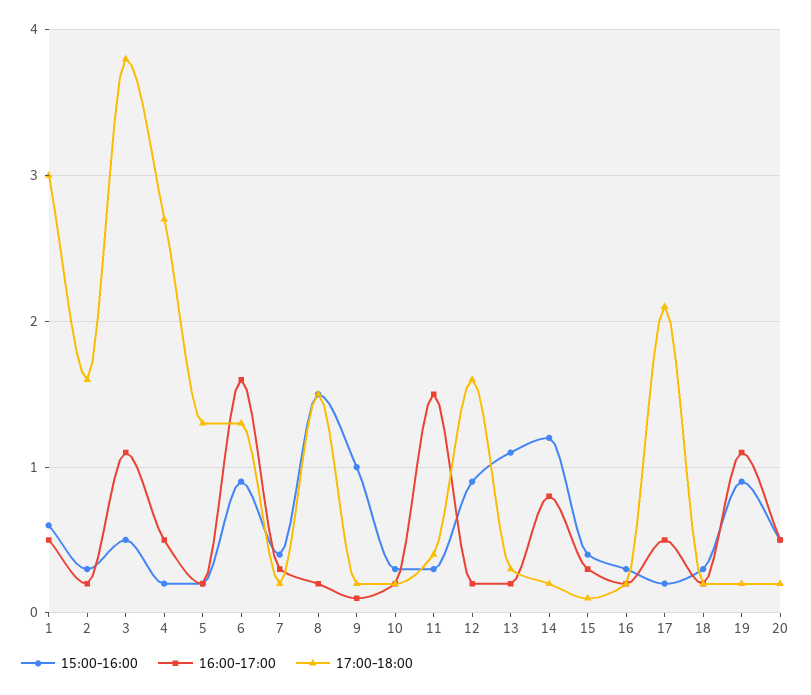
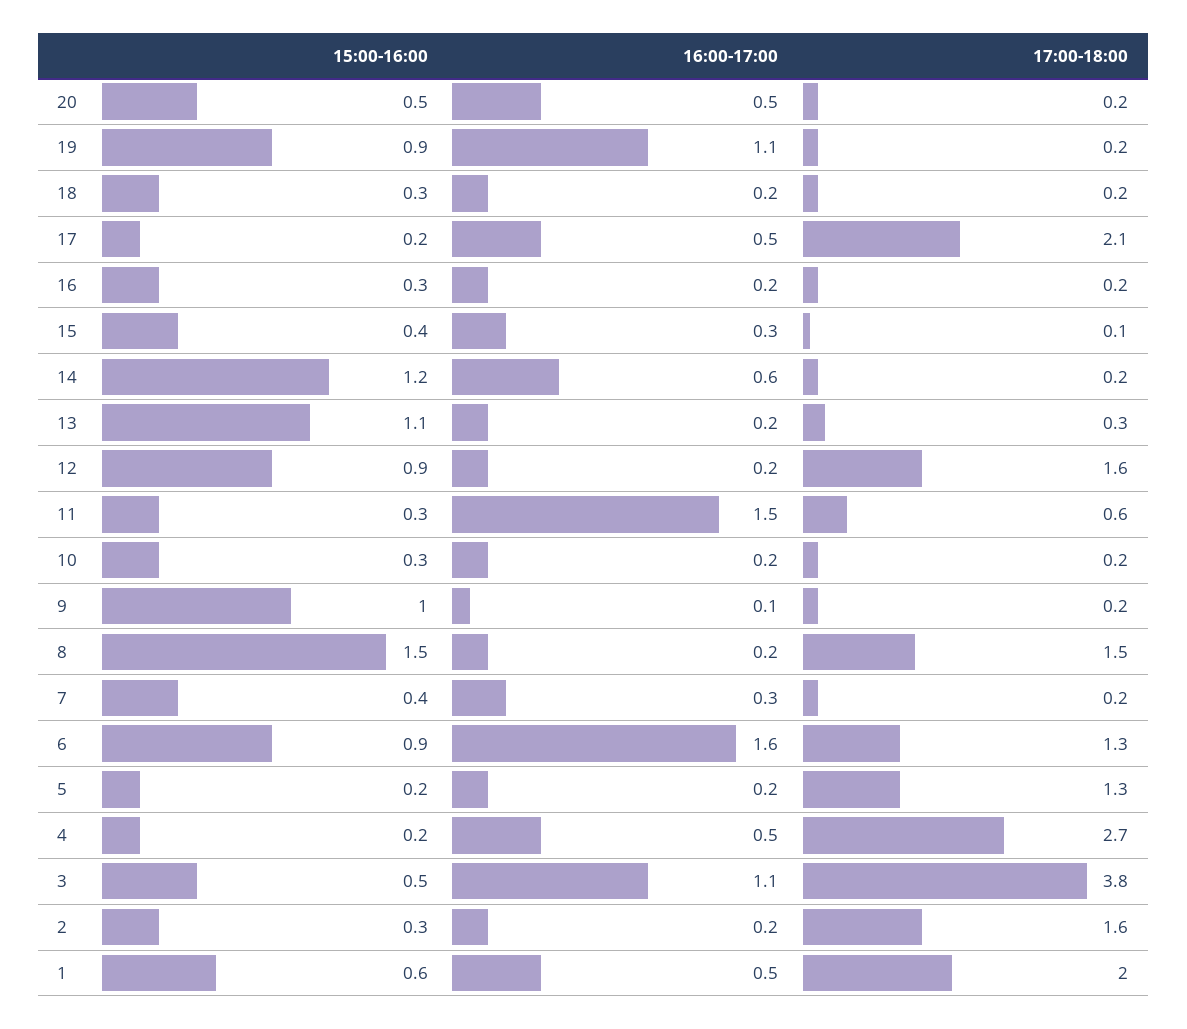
17:00-18:00, 1: 3 -> 2
17:00-18:00, 11: 0.4 -> 0.6
16:00-17:00, 14: 0.8 -> 0.6

